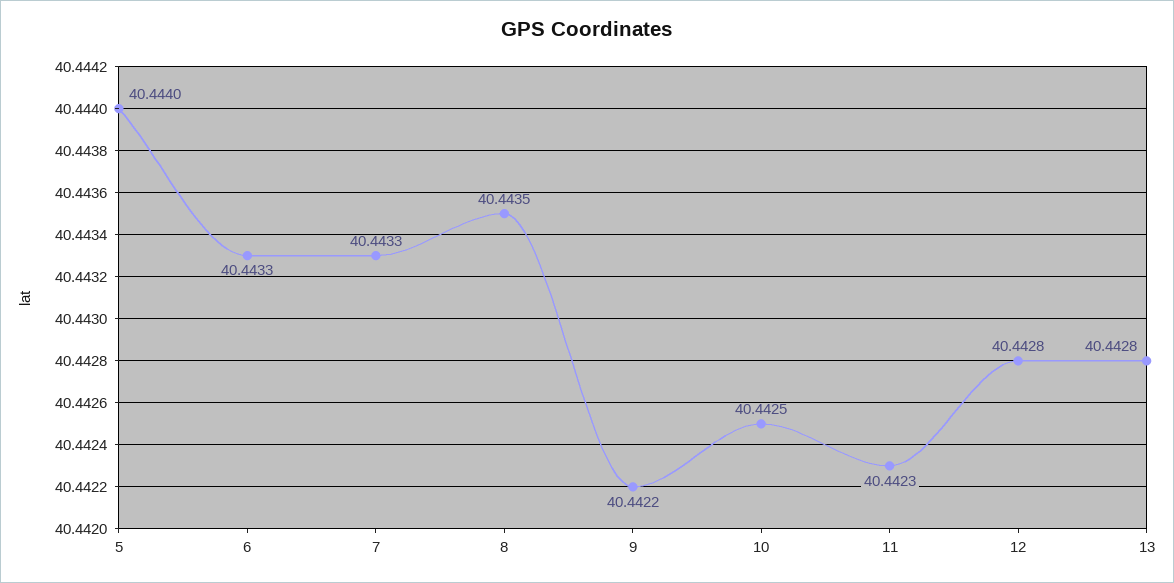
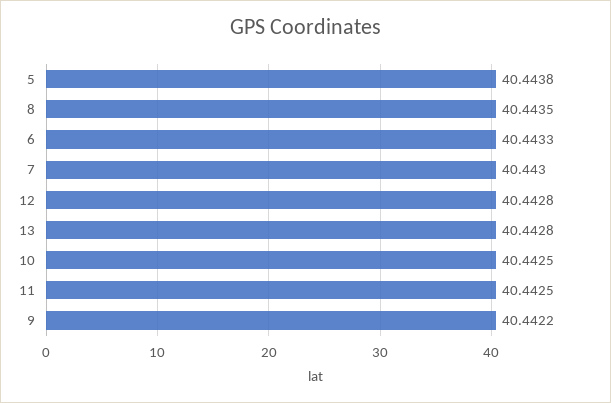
5: 40.444 -> 40.4438
7: 40.4433 -> 40.443
11: 40.4423 -> 40.4425

